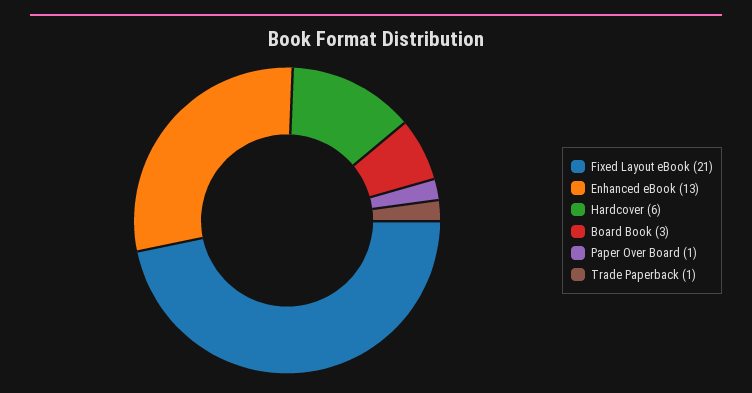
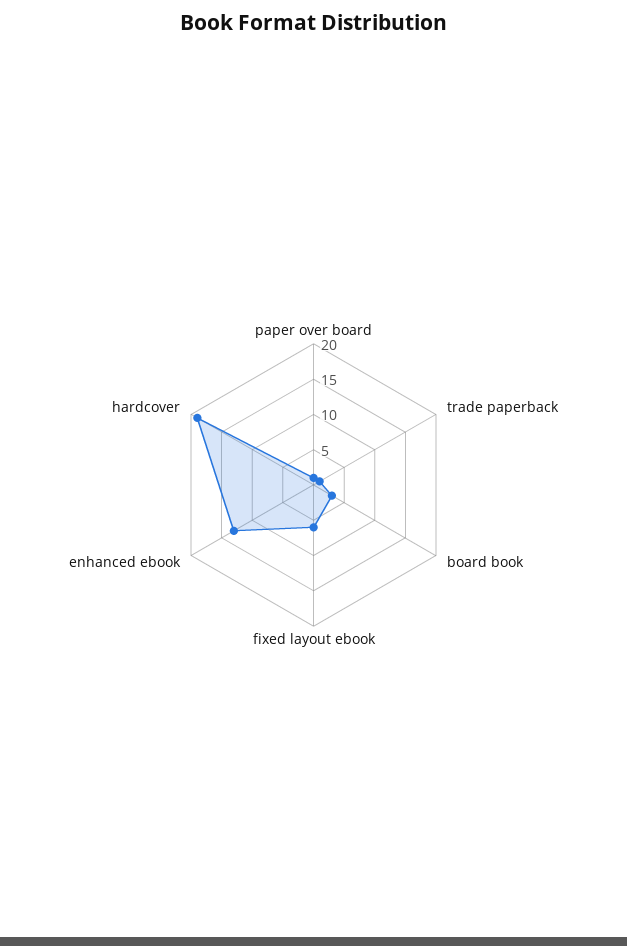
Fixed Layout eBook: 21 -> 5
Hardcover: 6 -> 20

